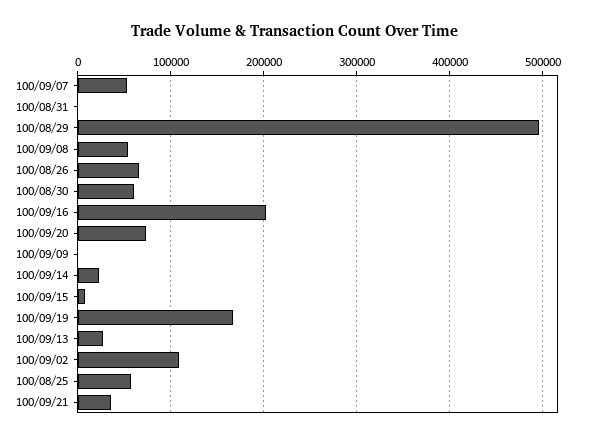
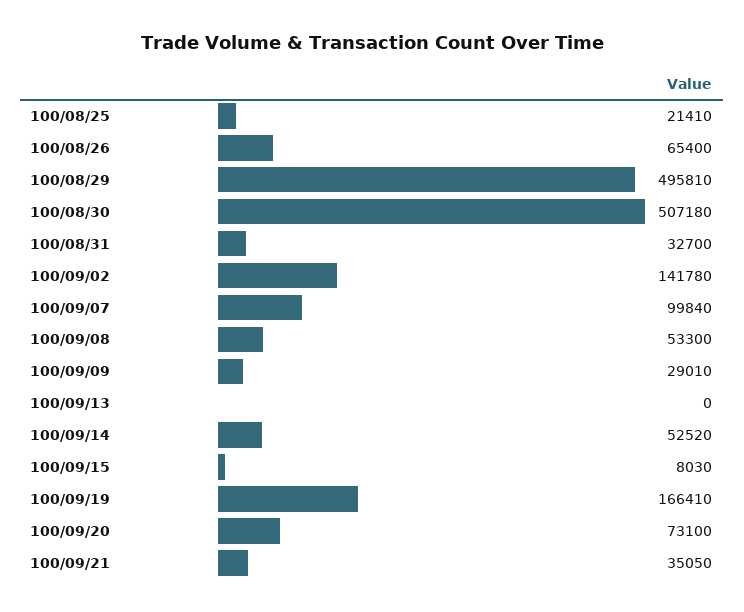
100/09/07: 50000 -> 99840
100/08/31: 0 -> 32700
100/08/30: 60000 -> 507180
100/09/16: 200000 -> none
100/09/09: 0 -> 29010
100/09/14: 20000 -> 52520
100/09/13: 30000 -> 0
100/09/02: 110000 -> 141780
100/08/25: 60000 -> 21410

